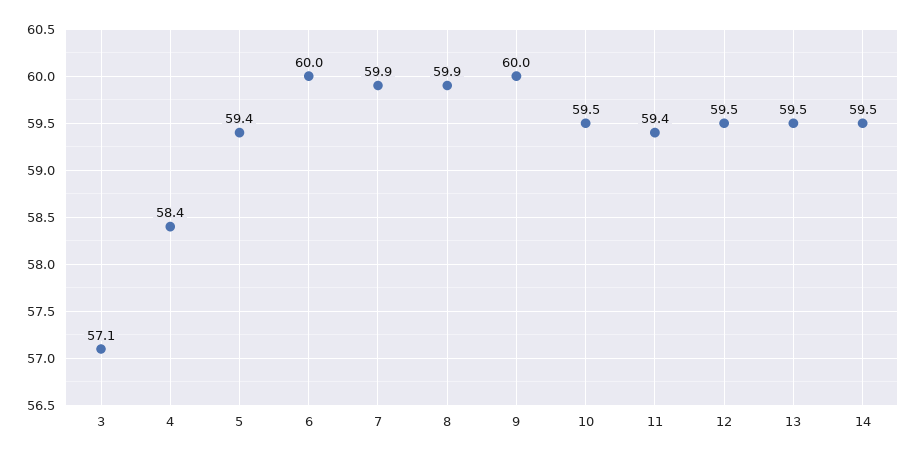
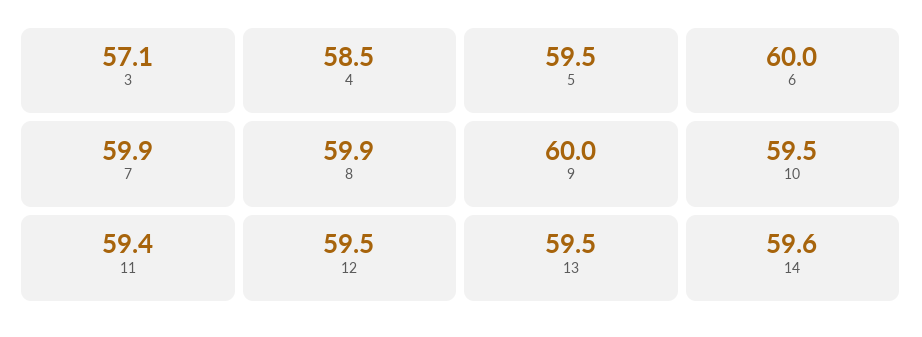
4: 58.4 -> 58.5
5: 59.4 -> 59.5
14: 59.5 -> 59.6

